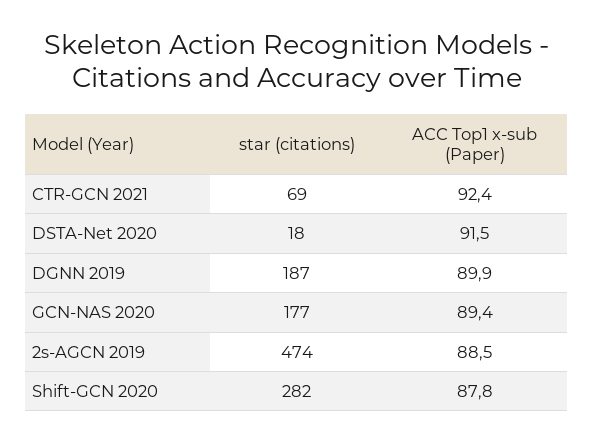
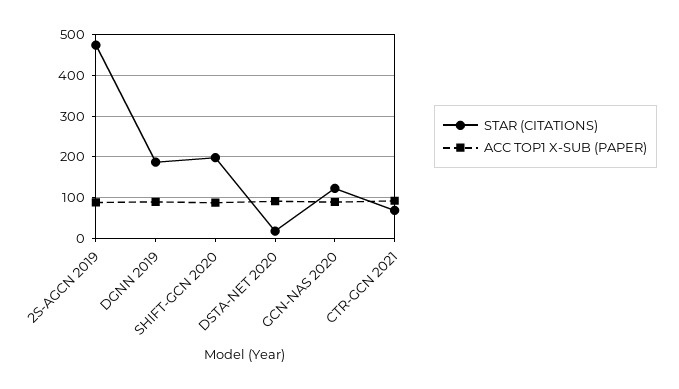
star (citations), GCN-NAS 2020: 177 -> 120
star (citations), Shift-GCN 2020: 282 -> 200

